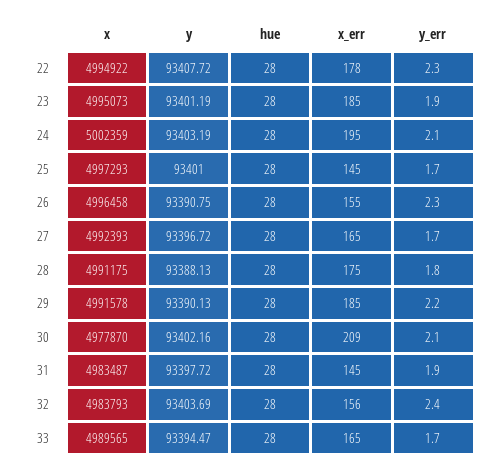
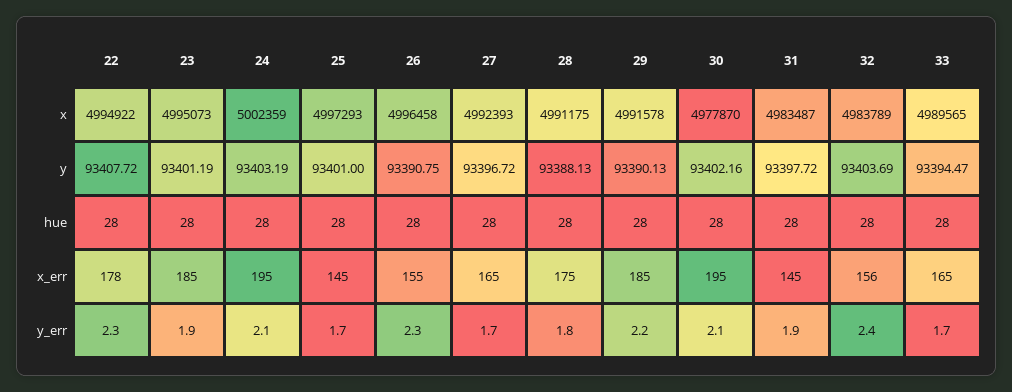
x_err, 30: 209 -> 195
x, 32: 4983793 -> 4983789

